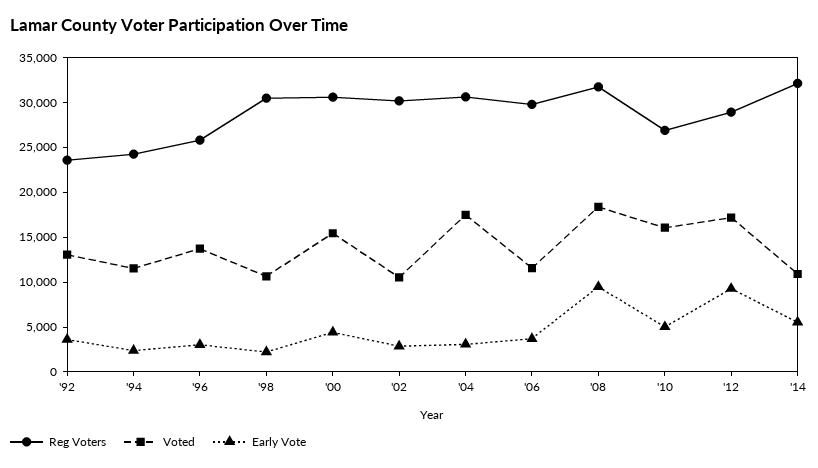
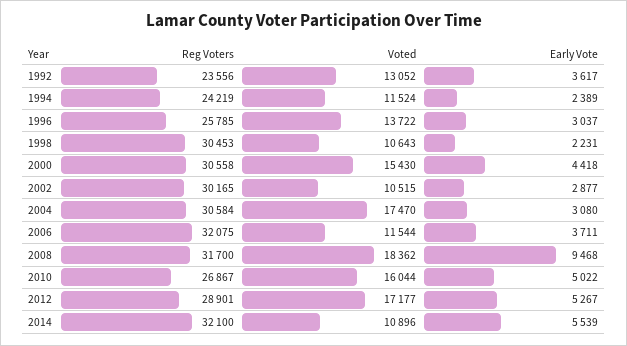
Reg Voters, '06: 30000 -> 32075
Early Vote, '12: 9000 -> 5267

